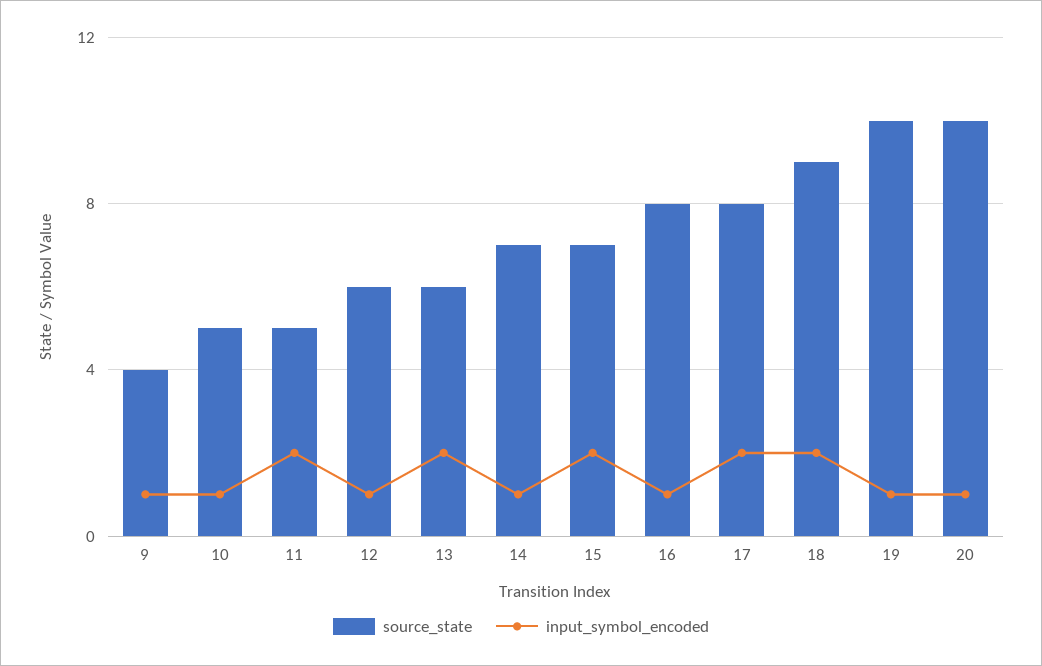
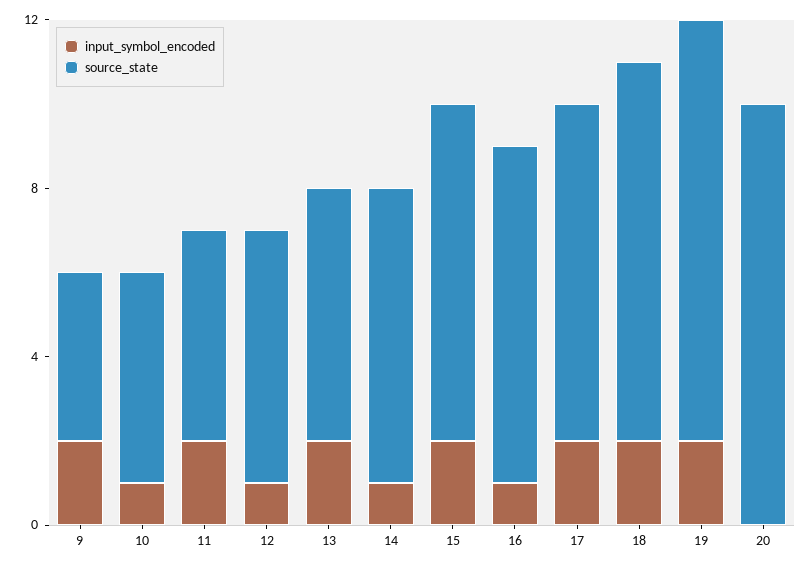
input_symbol_encoded, 9: 1 -> 2
source_state, 15: 7 -> 8
input_symbol_encoded, 19: 1 -> 2
input_symbol_encoded, 20: 1 -> 0

